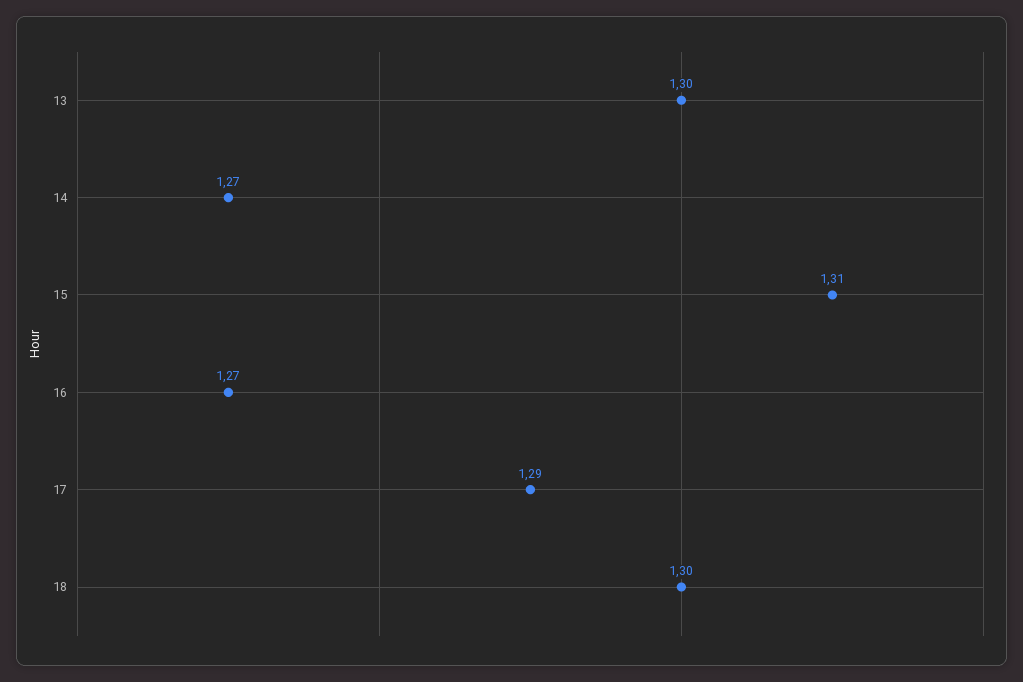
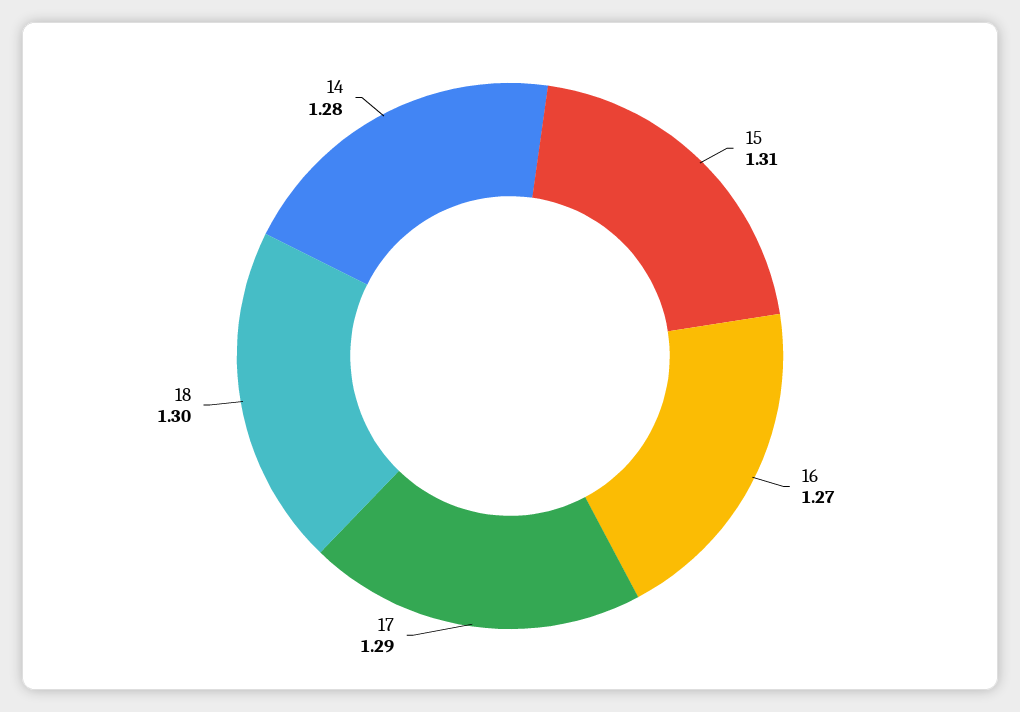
13: 1.3 -> none
14: 1.27 -> 1.28

